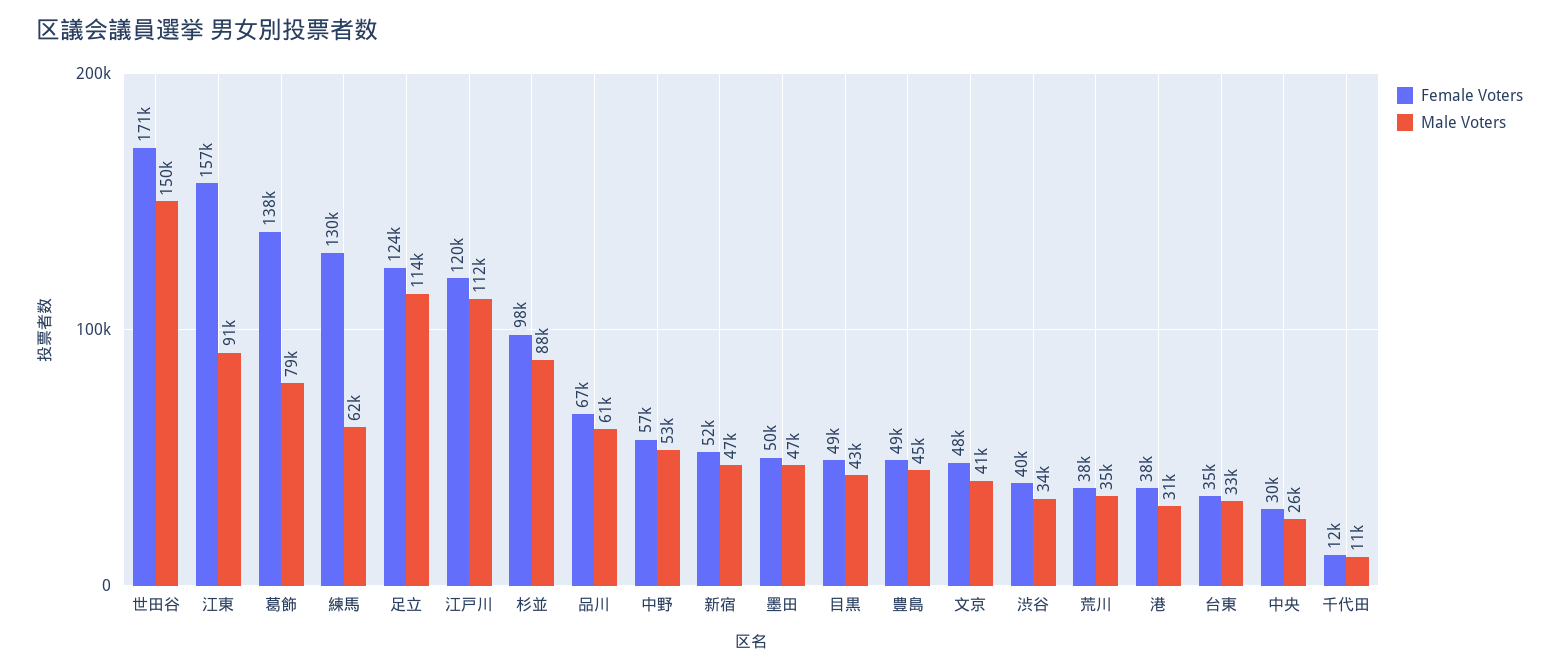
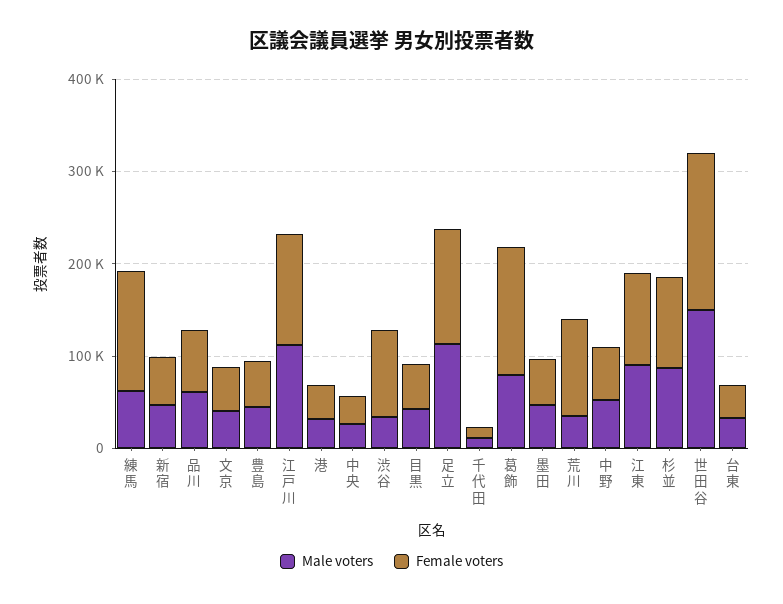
Female Voters, 江東: 157000 -> 100000
Female Voters, 渋谷: 40000 -> 100000
Female Voters, 荒川: 38000 -> 100000

